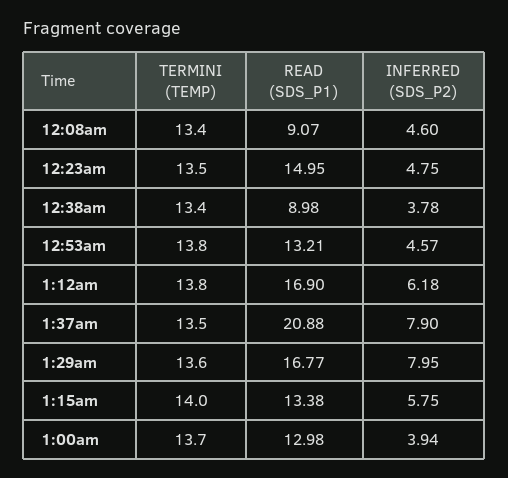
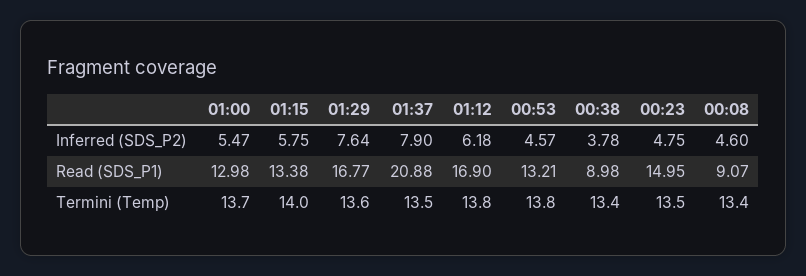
INFERRED (SDS_P2), 1:29am: 7.95 -> 7.64
INFERRED (SDS_P2), 1:00am: 3.94 -> 5.47

